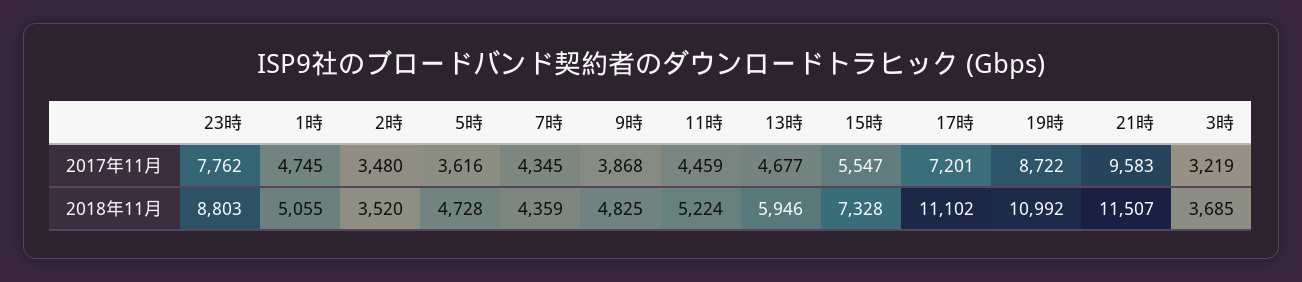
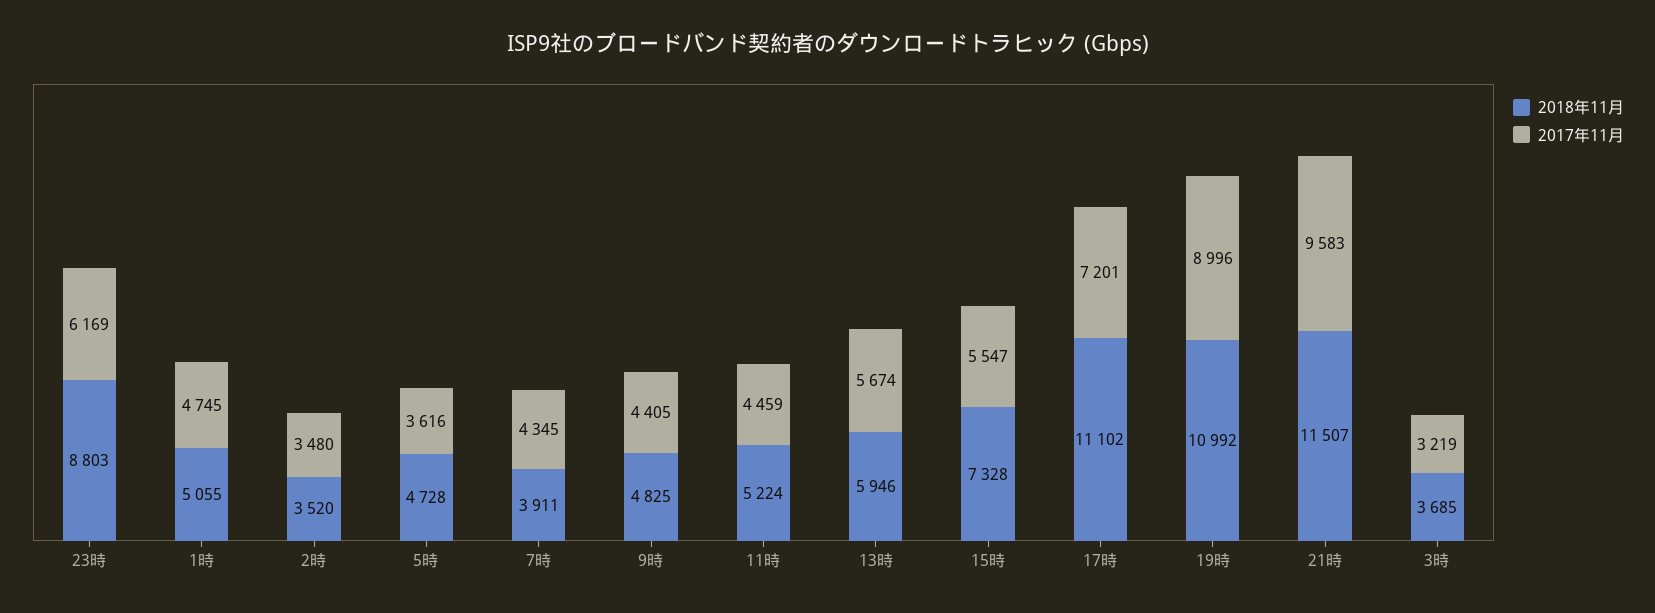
2017年11月, 23時: 7762 -> 6169
2017年11月, 9時: 3868 -> 4405
2017年11月, 13時: 4677 -> 5674
2017年11月, 19時: 8722 -> 8996
2018年11月, 7時: 4359 -> 3911

